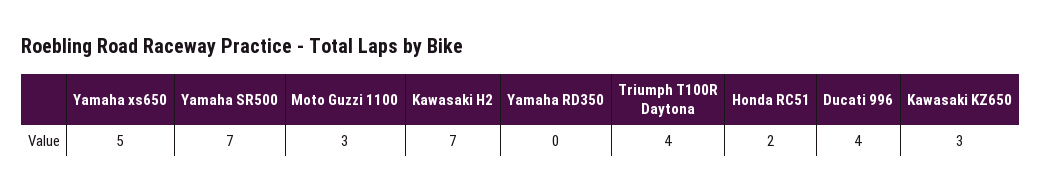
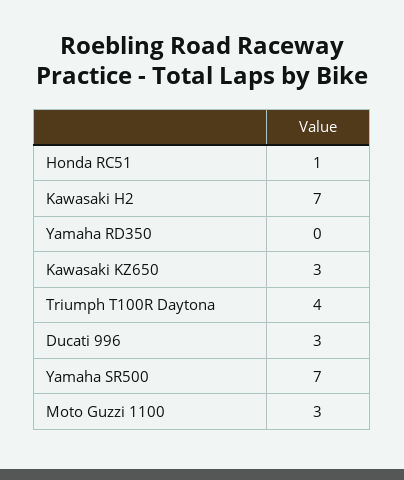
Yamaha xs650: 5 -> none
Honda RC51: 2 -> 1
Ducati 996: 4 -> 3

